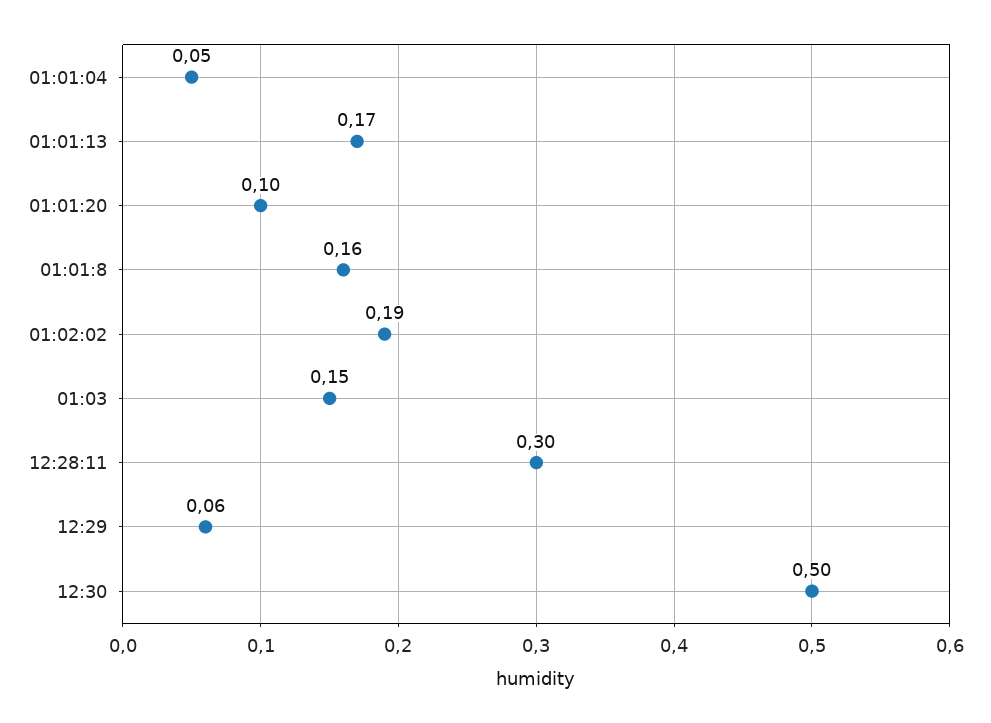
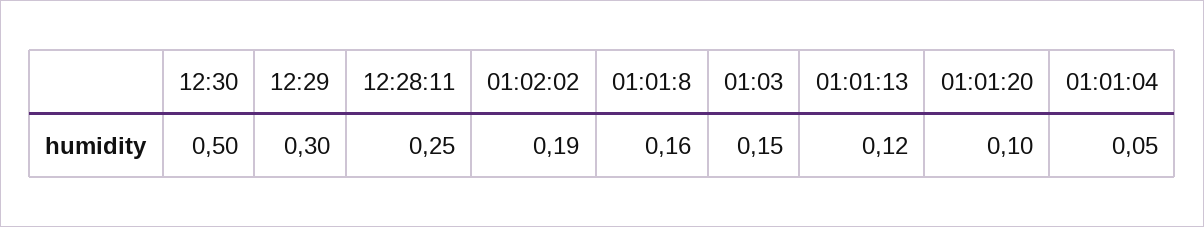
01:01:13: 0.17 -> 0.12
12:28:11: 0.3 -> 0.25
12:29: 0.06 -> 0.3

